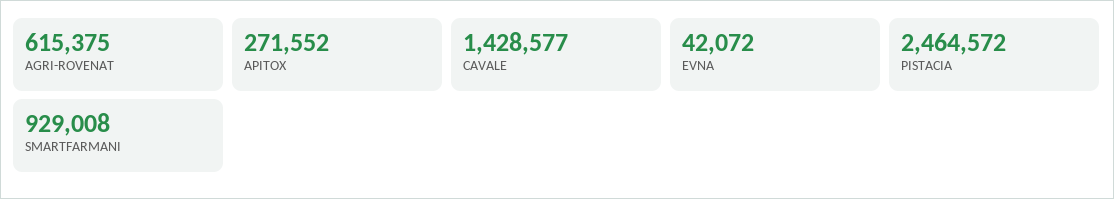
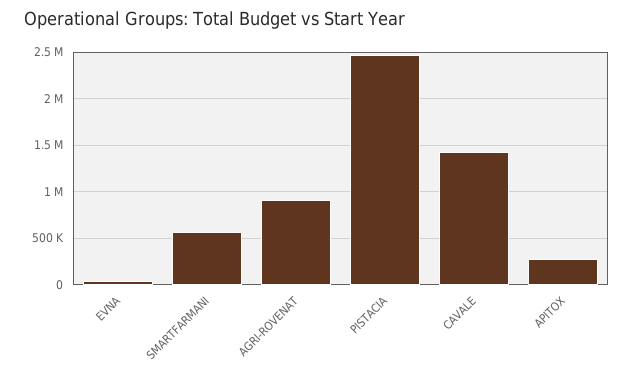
AGRI-ROVENAT: 615375 -> 900000
SMARTFARMANI: 929008 -> 600000

